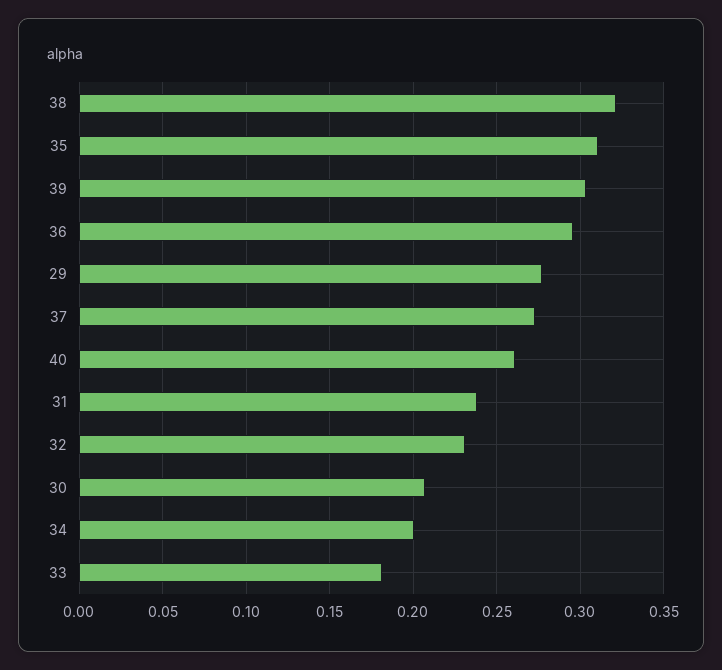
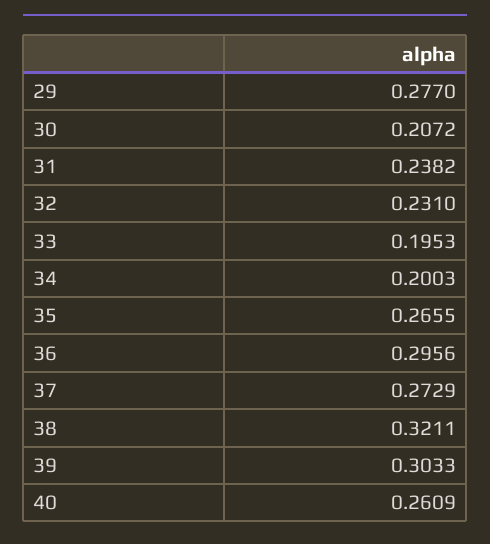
35: 0.31 -> 0.2655
33: 0.18 -> 0.1953

